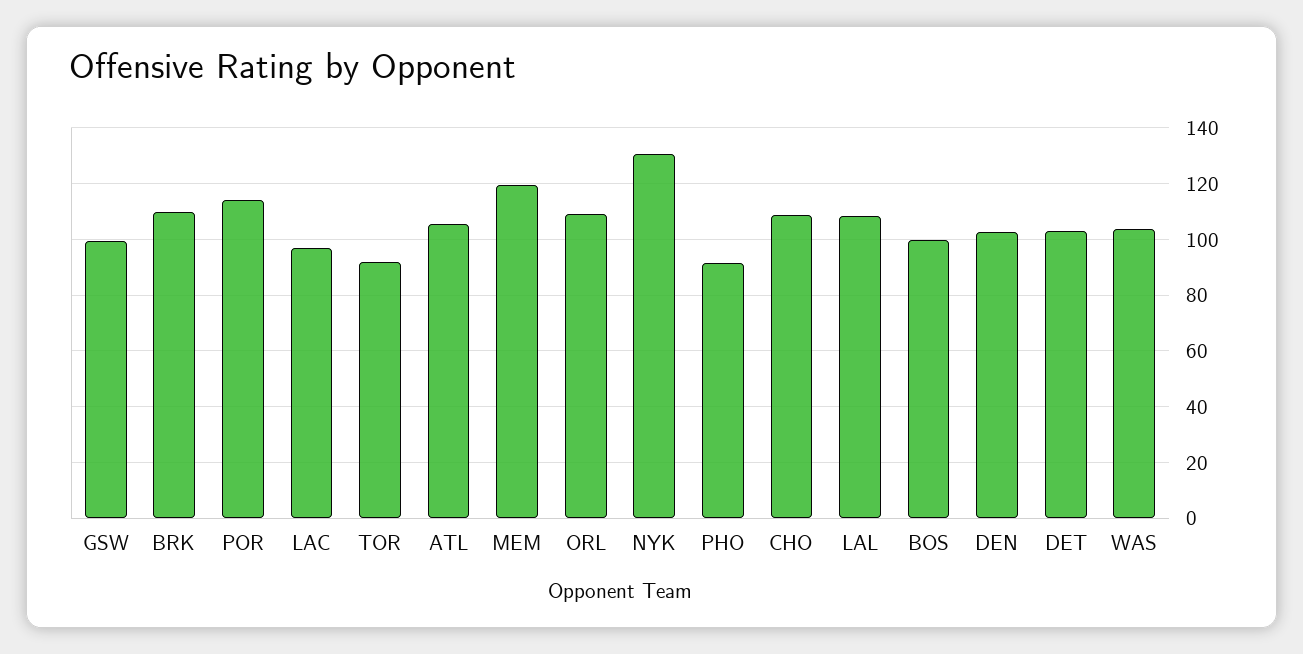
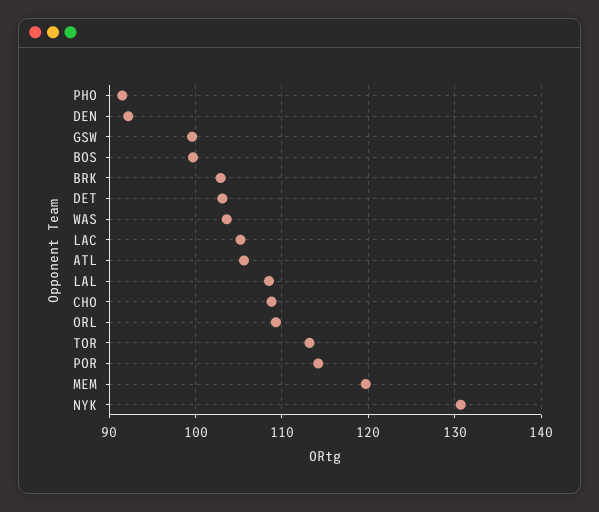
BRK: 110 -> 103
LAC: 97.5 -> 105
TOR: 92.5 -> 113
DEN: 102.5 -> 92

